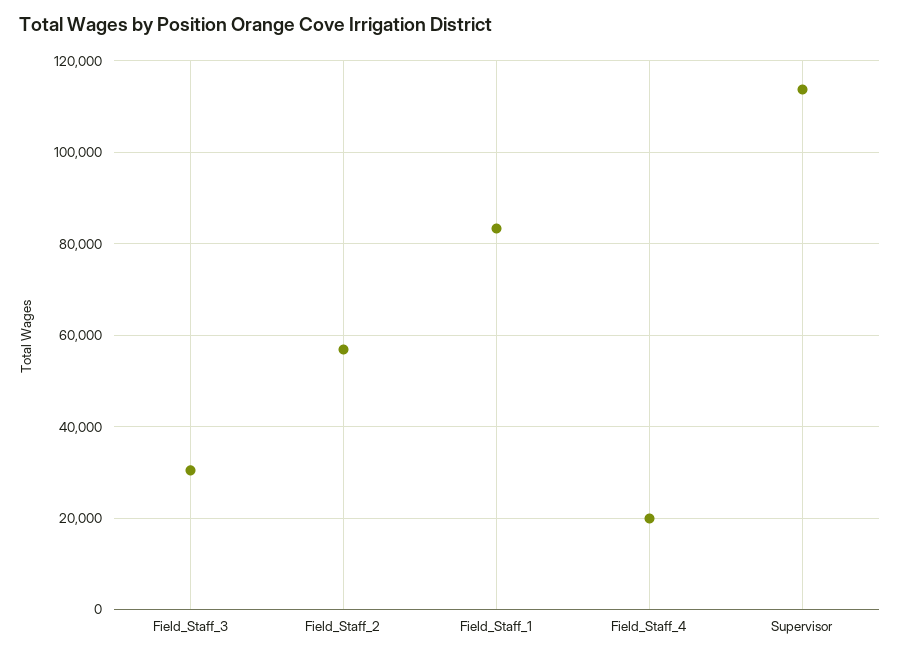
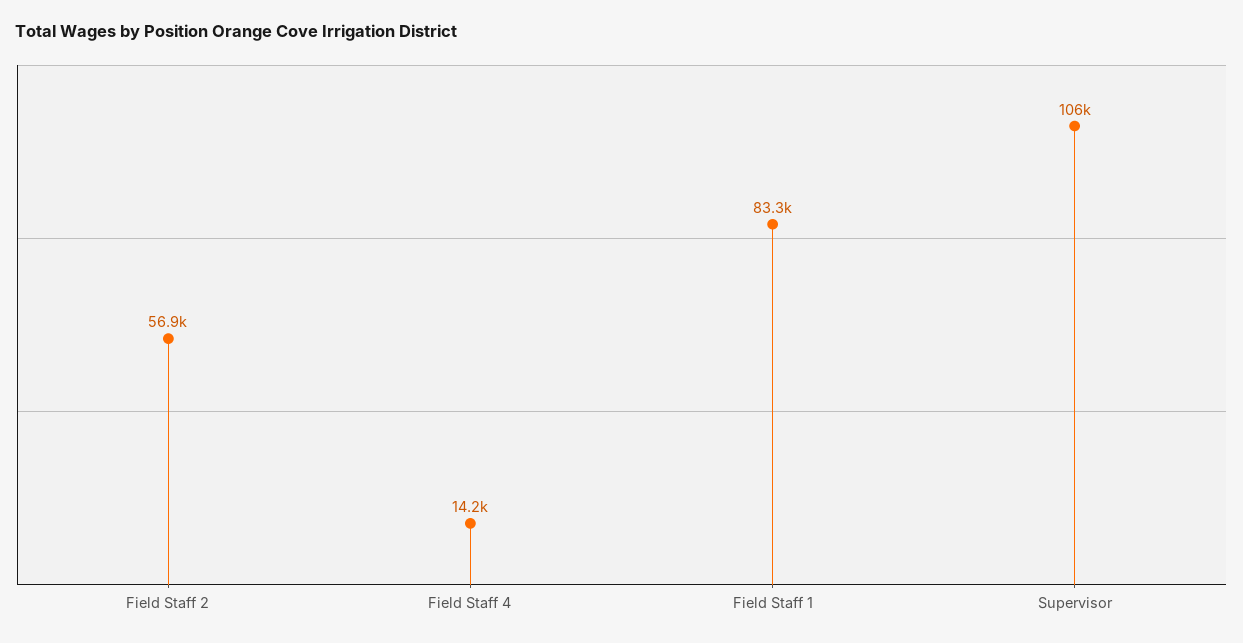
Field_Staff_3: 30000 -> none
Field_Staff_4: 20000 -> 14200
Supervisor: 114000 -> 106000

